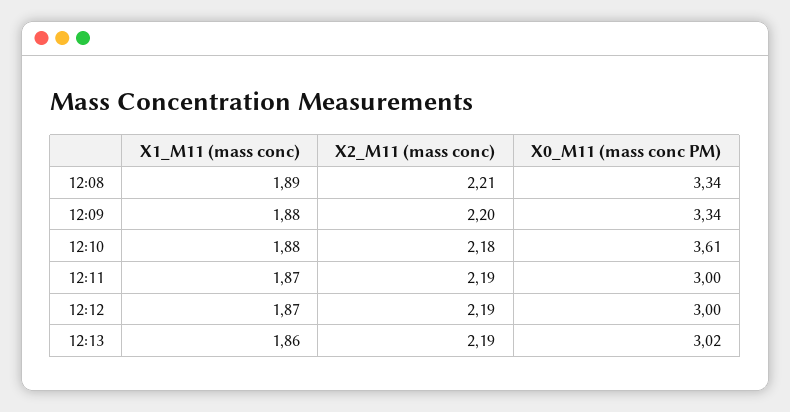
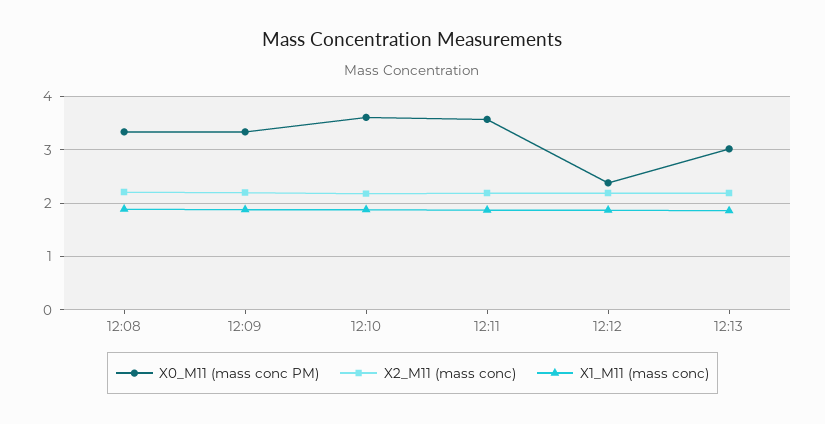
X0_M11 (mass conc PM), 12:11: 3 -> 3.6
X0_M11 (mass conc PM), 12:12: 3 -> 2.4

